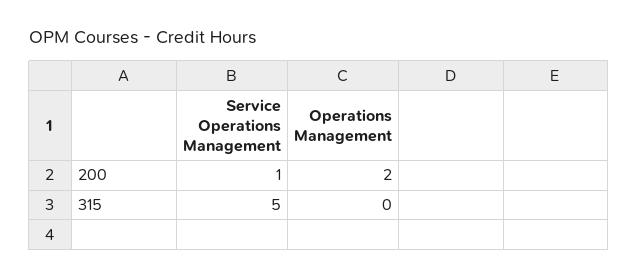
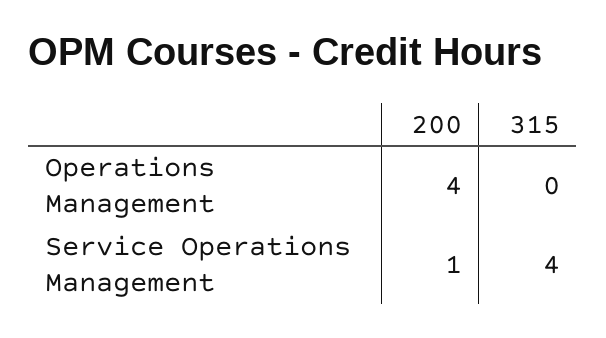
Operations Management, 200: 2 -> 4
Service Operations Management, 315: 5 -> 4

